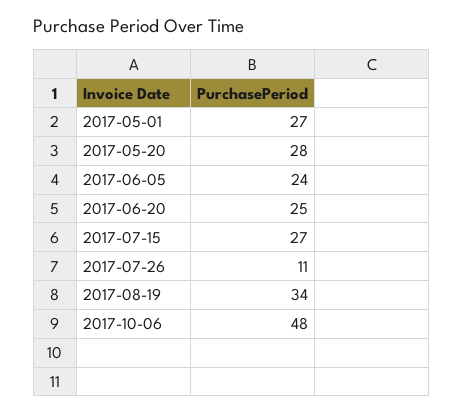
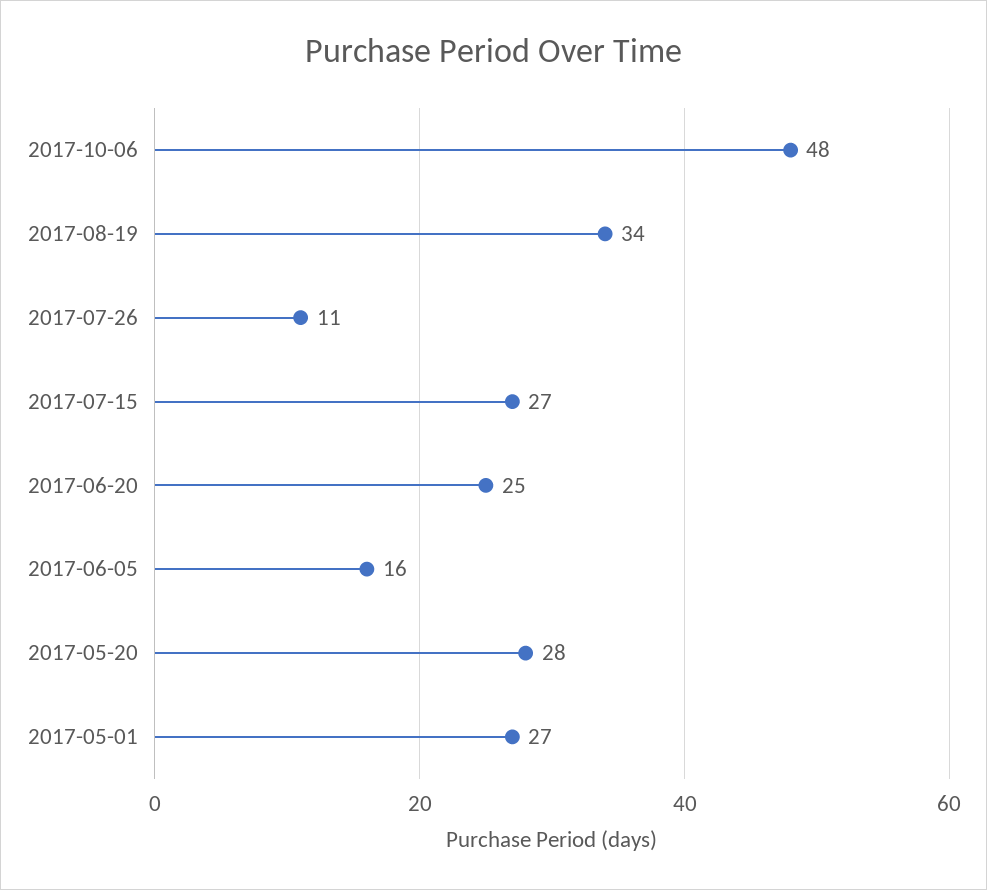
2017-06-05: 24 -> 16

